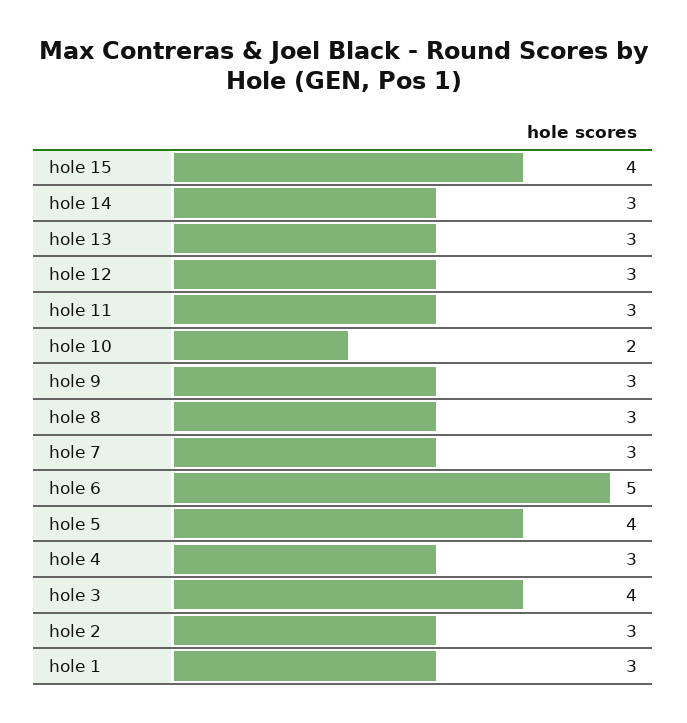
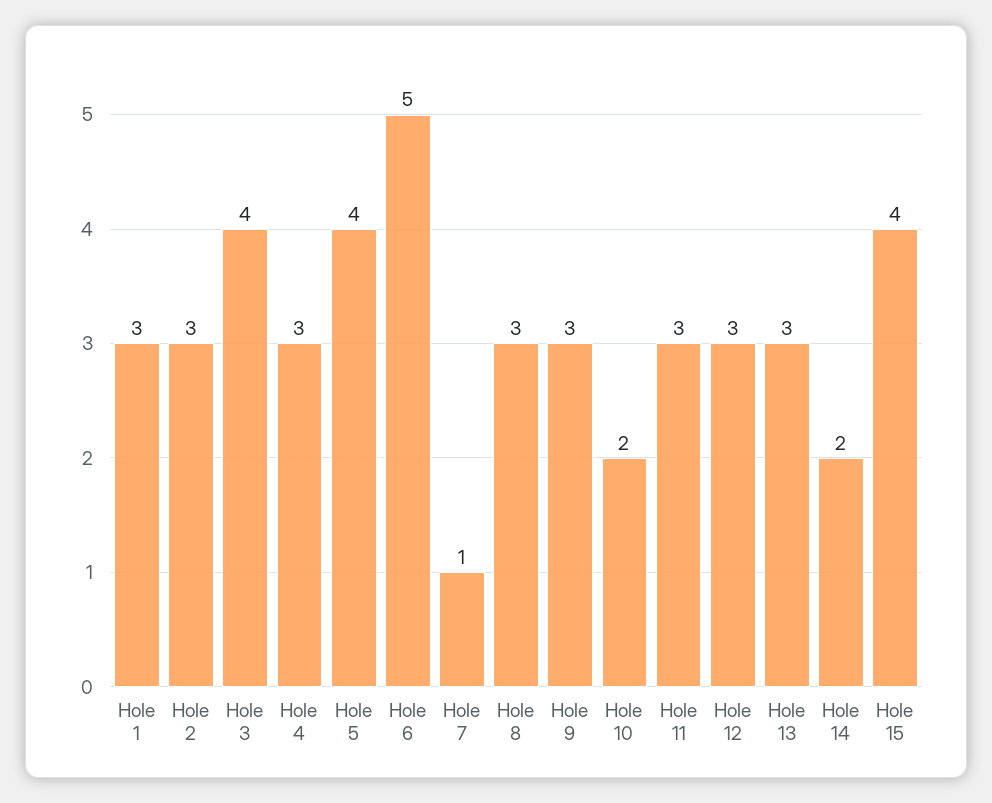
hole 14: 3 -> 2
hole 7: 3 -> 1

